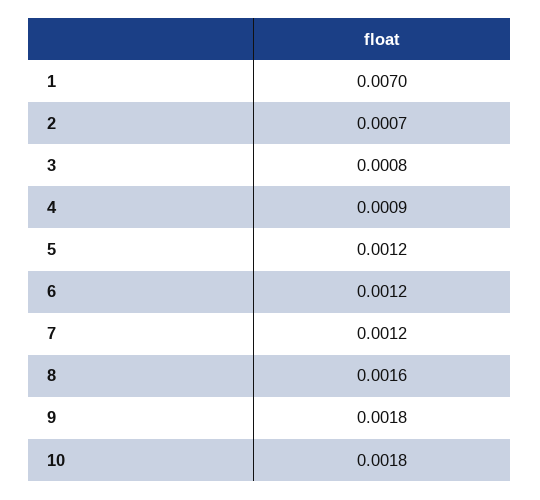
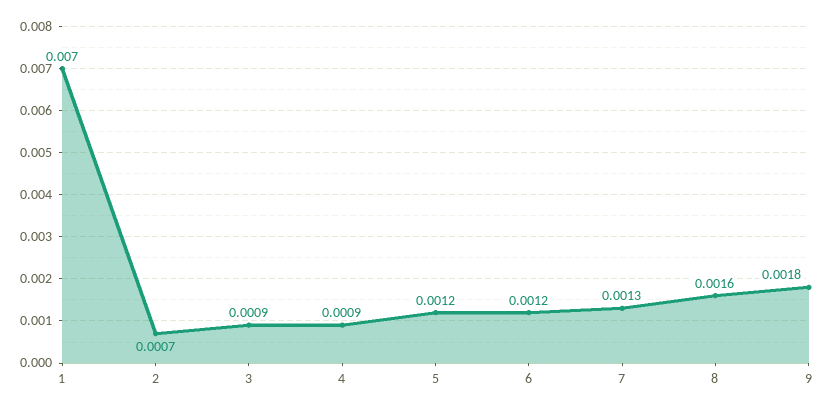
3: 0.0008 -> 0.0009
7: 0.0012 -> 0.0013
10: 0.0018 -> none

